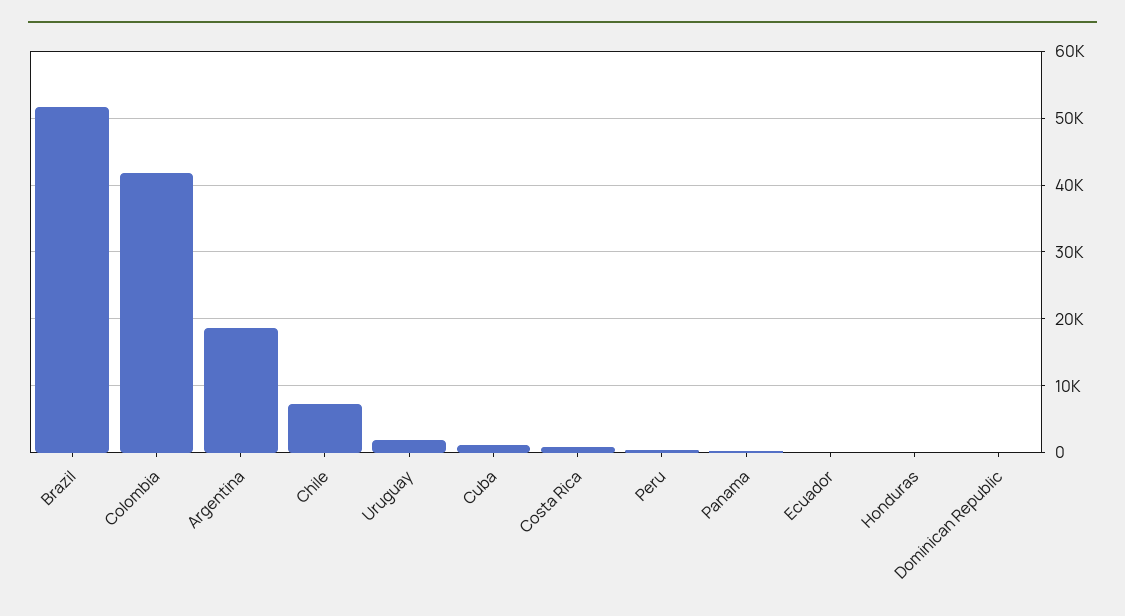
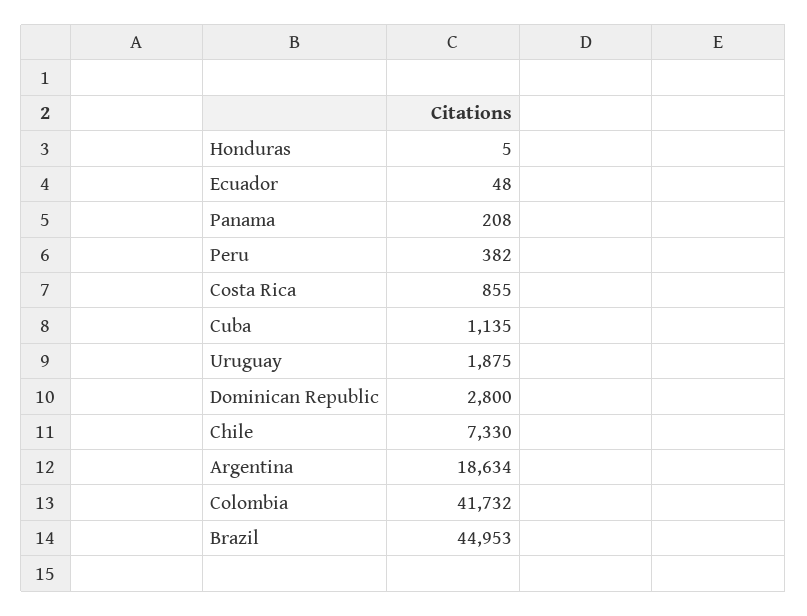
Brazil: 52000 -> 44953
Dominican Republic: 0 -> 2800

